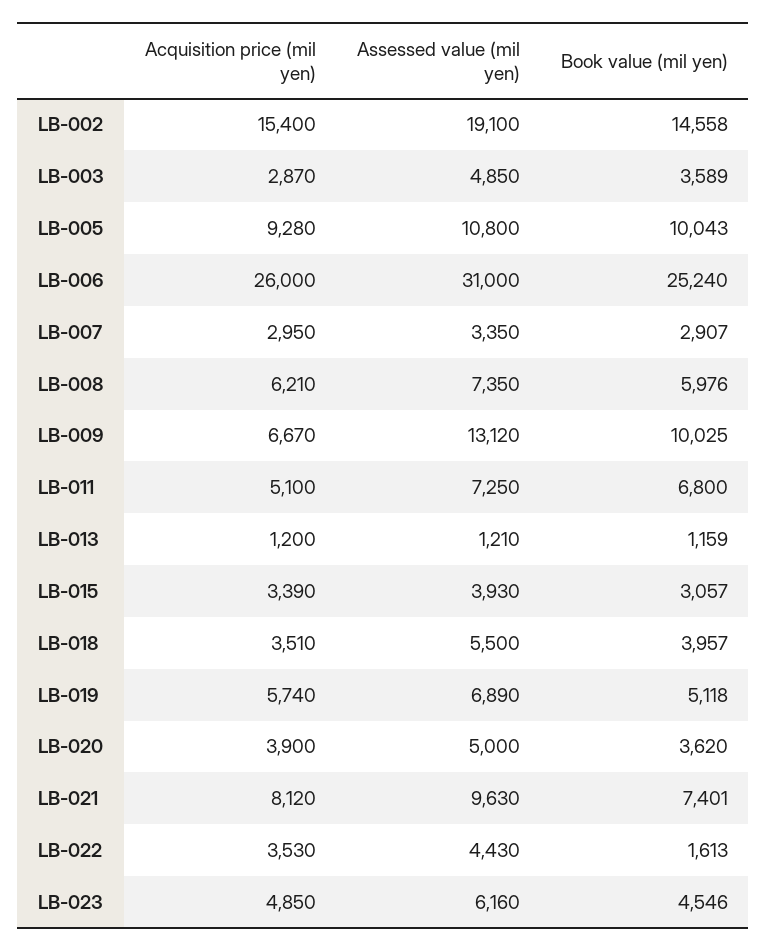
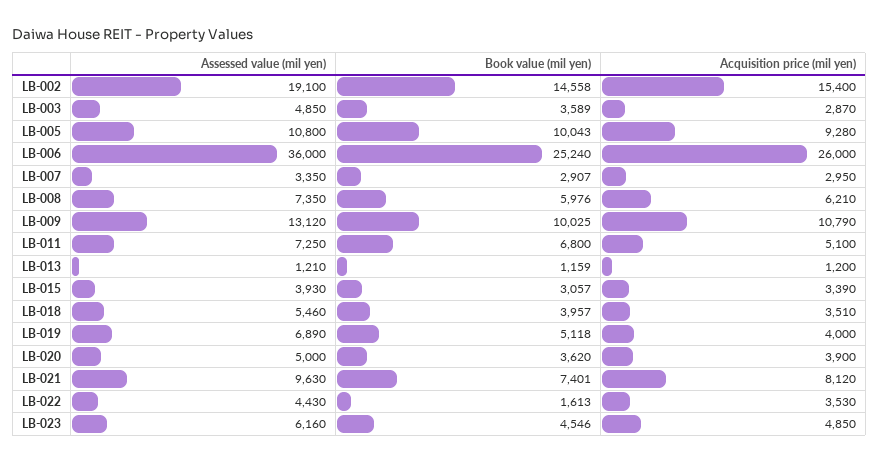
Assessed value (mil yen), LB-006: 31000 -> 36000
Acquisition price (mil yen), LB-009: 6670 -> 10790
Assessed value (mil yen), LB-018: 5500 -> 5460
Acquisition price (mil yen), LB-019: 5740 -> 4000

